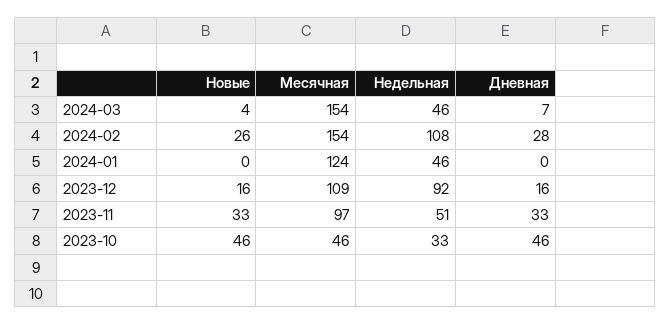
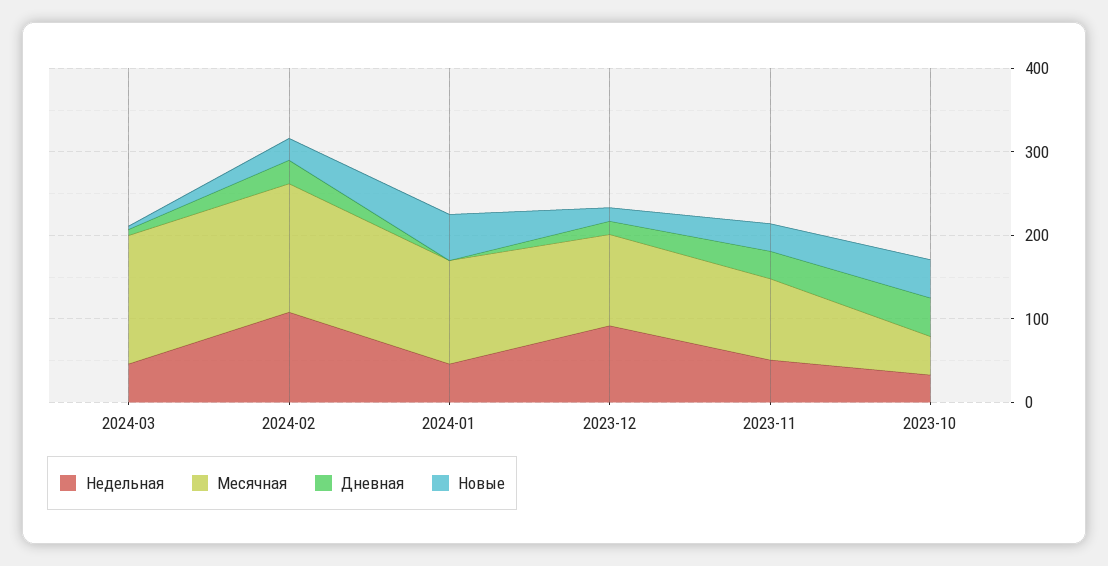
Новые, 2024-01: 0 -> 60

